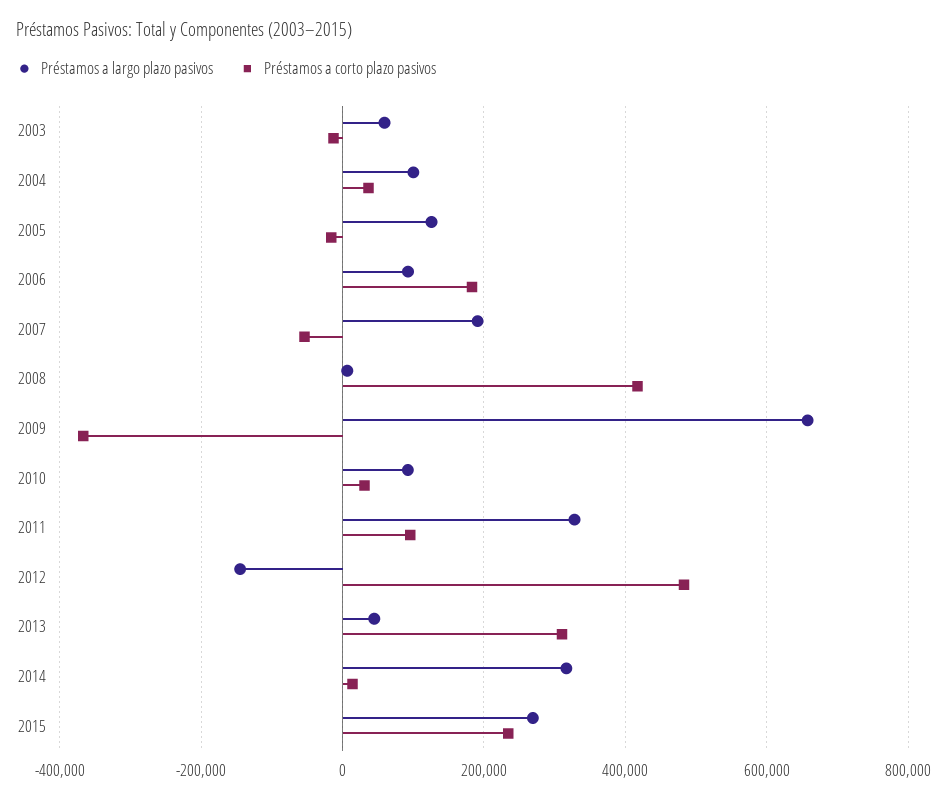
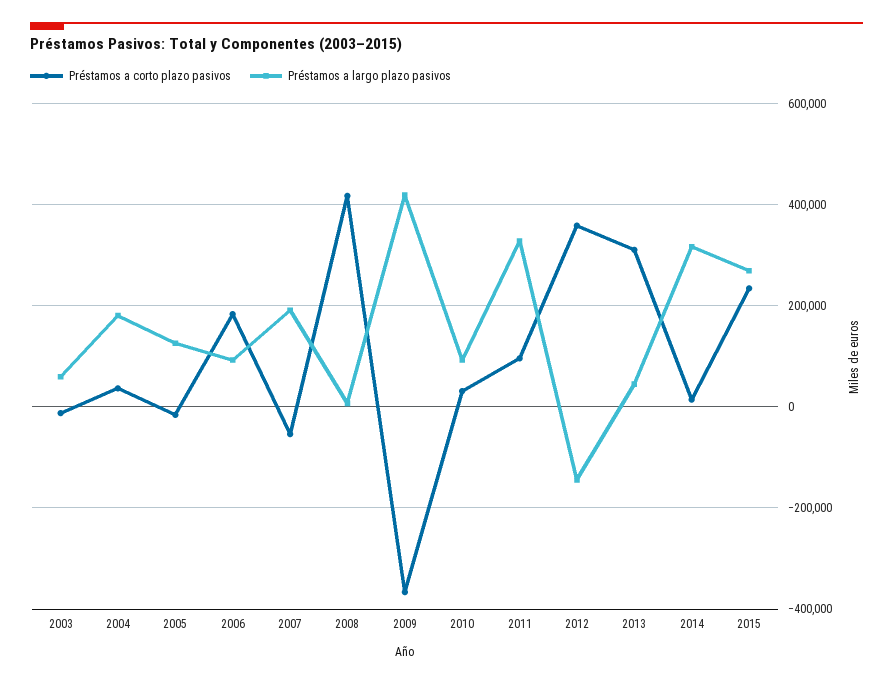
Préstamos a largo plazo pasivos, 2004: 100000 -> 180000
Préstamos a largo plazo pasivos, 2009: 660000 -> 420000
Préstamos a corto plazo pasivos, 2012: 480000 -> 360000

